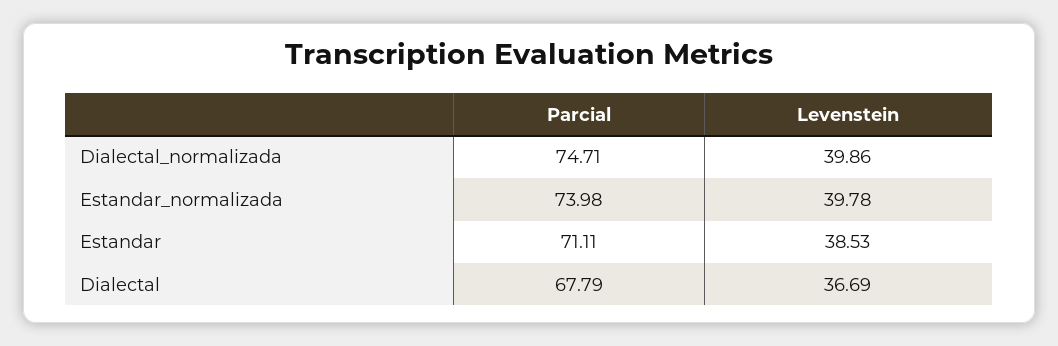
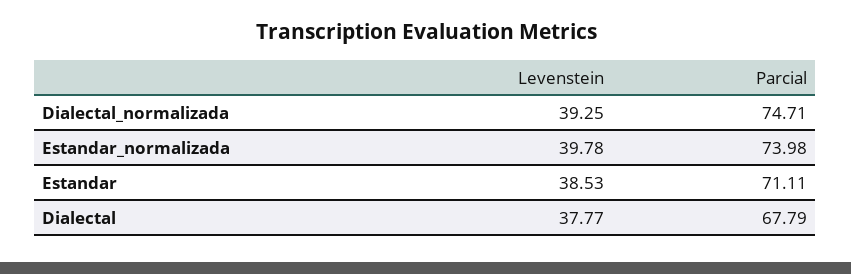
Levenstein, Dialectal_normalizada: 39.86 -> 39.25
Levenstein, Dialectal: 36.69 -> 37.77

